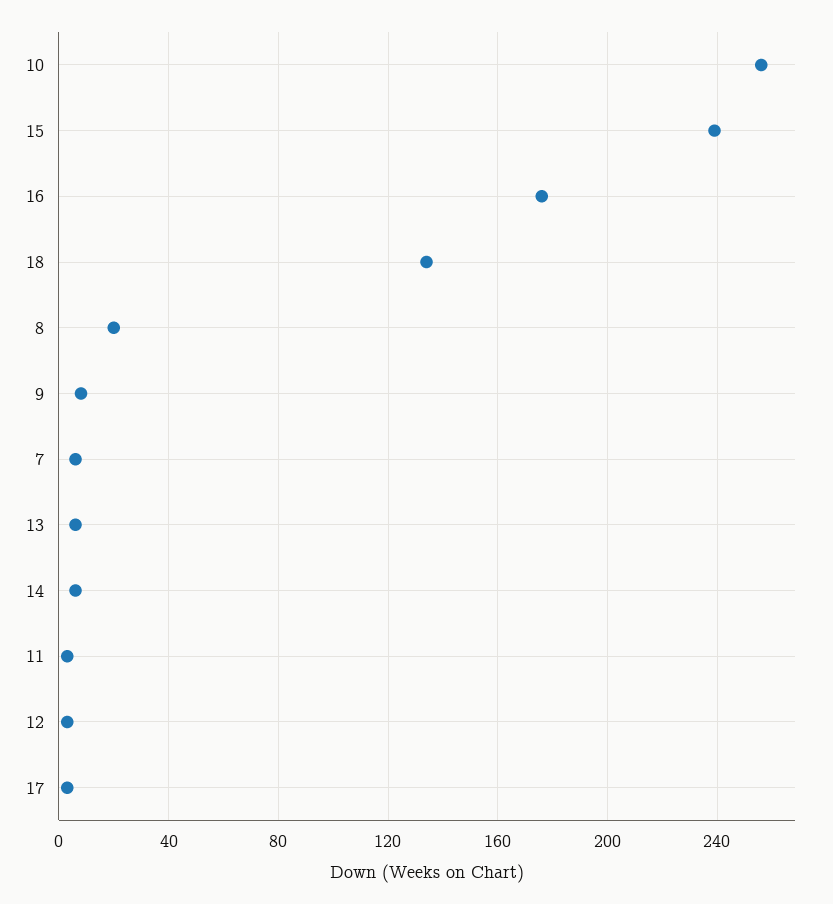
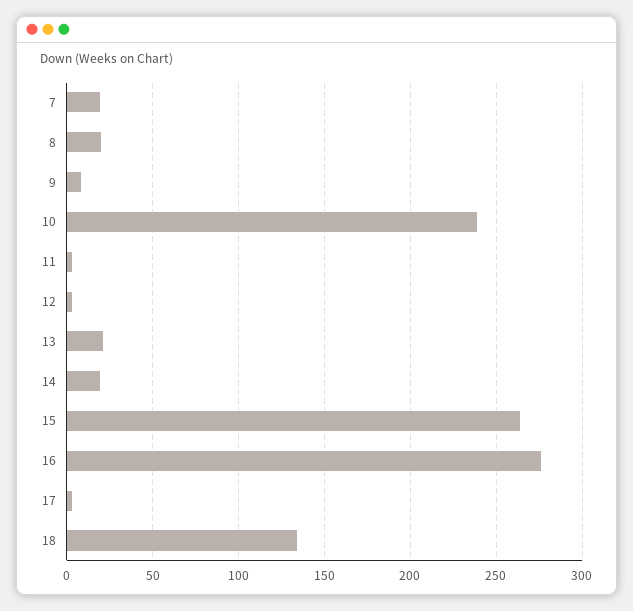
10: 255 -> 240
15: 240 -> 265
16: 175 -> 275
7: 5 -> 20
13: 5 -> 20
14: 5 -> 20

